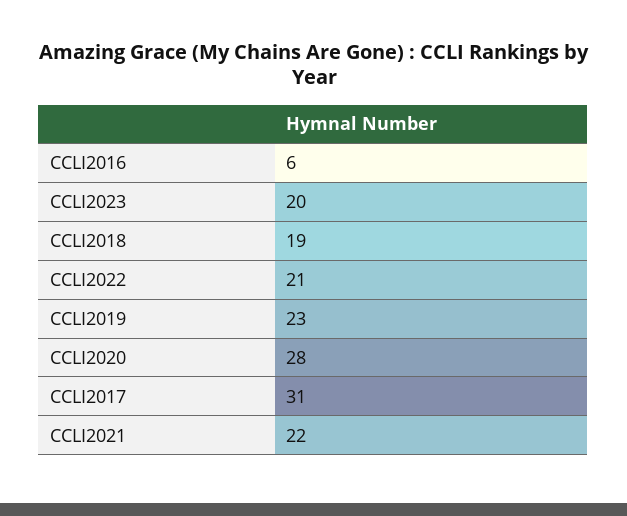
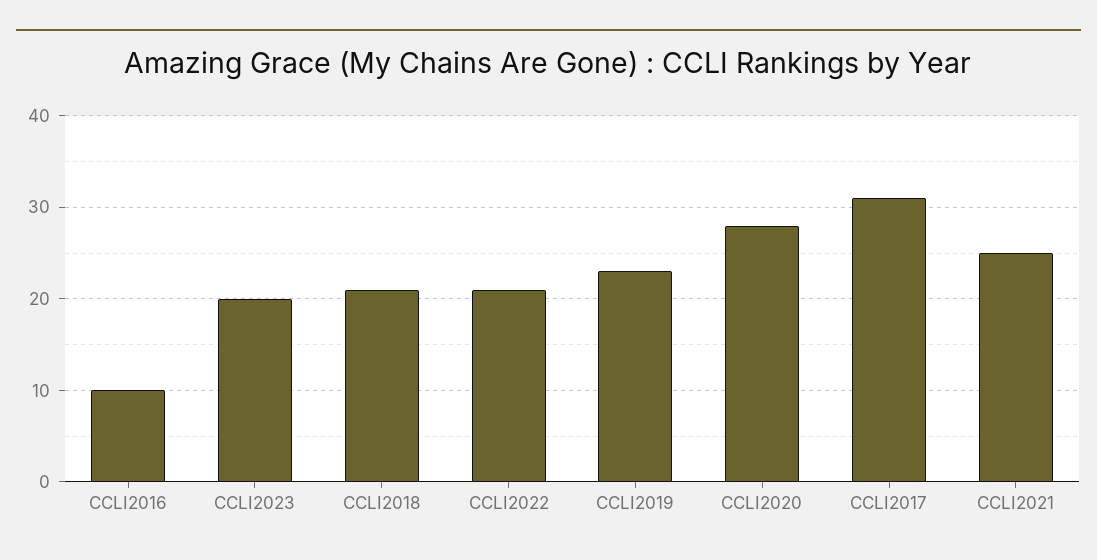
CCLI2016: 6 -> 10
CCLI2018: 19 -> 21
CCLI2021: 22 -> 25

